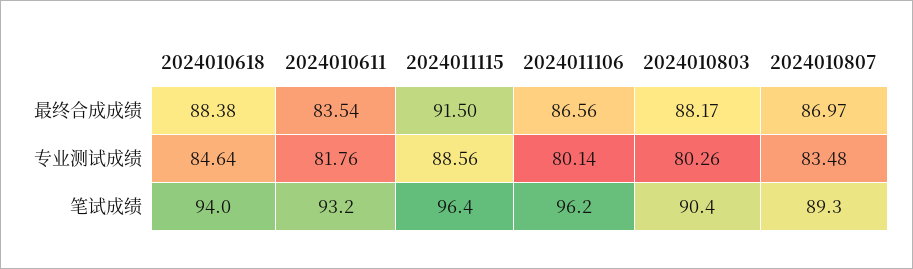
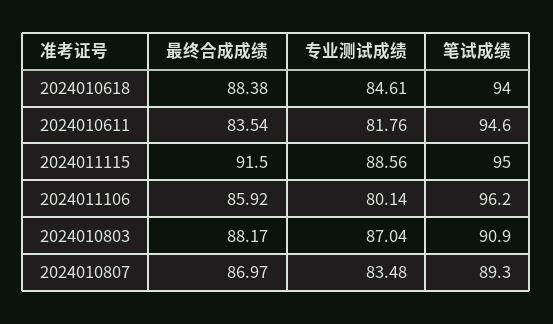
2024011106, 最终合成成绩: 86.56 -> 85.92
2024010618, 专业测试成绩: 84.64 -> 84.61
2024010803, 专业测试成绩: 80.26 -> 87.04
2024010611, 笔试成绩: 93.2 -> 94.6
2024011115, 笔试成绩: 96.4 -> 95
2024010803, 笔试成绩: 90.4 -> 90.9

